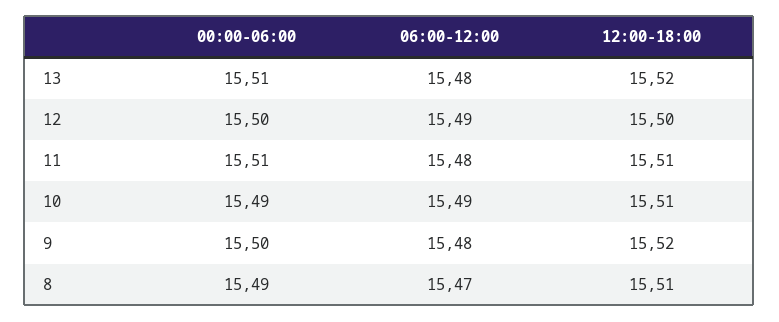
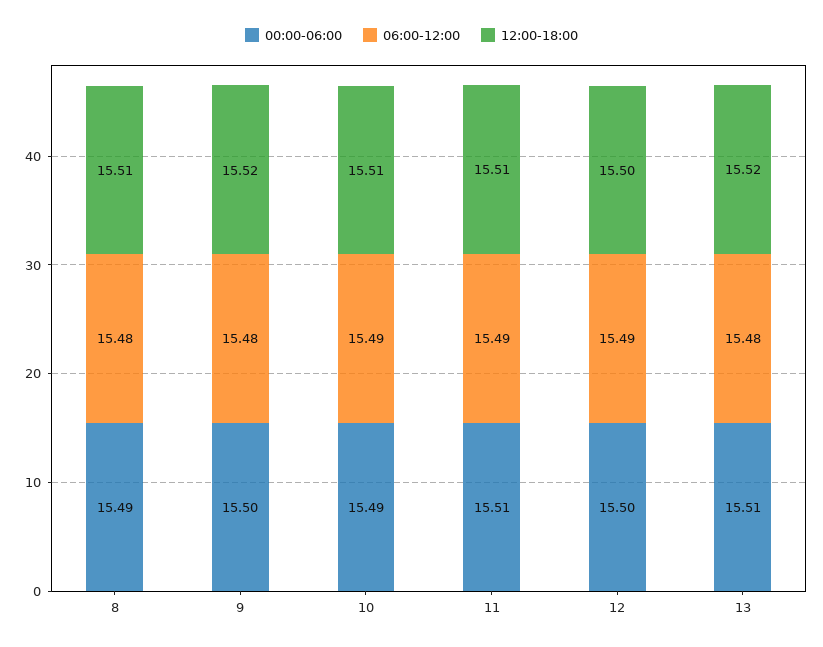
06:00-12:00, 11: 15.48 -> 15.49
06:00-12:00, 8: 15.47 -> 15.48

